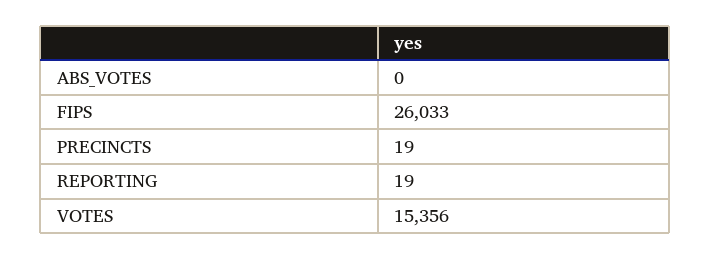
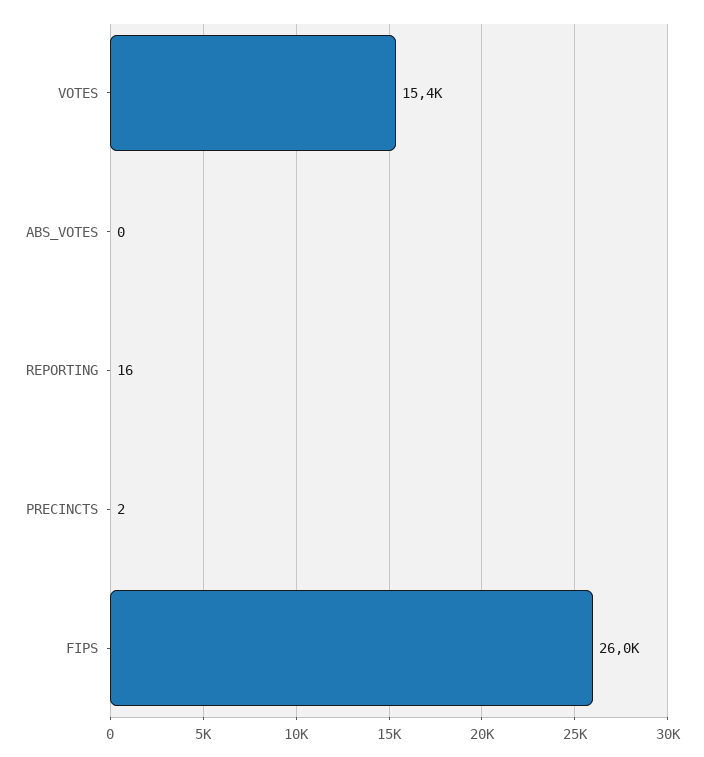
PRECINCTS: 19 -> 2
REPORTING: 19 -> 16

